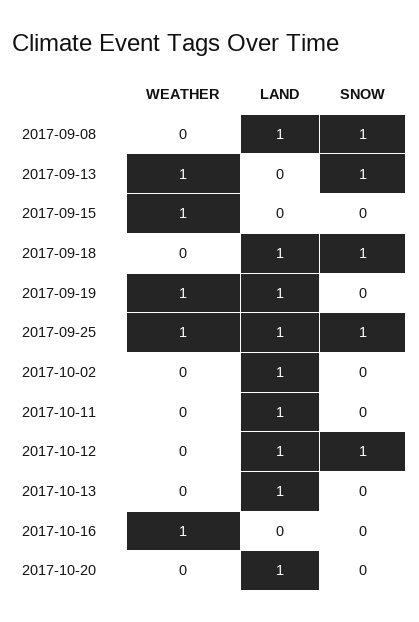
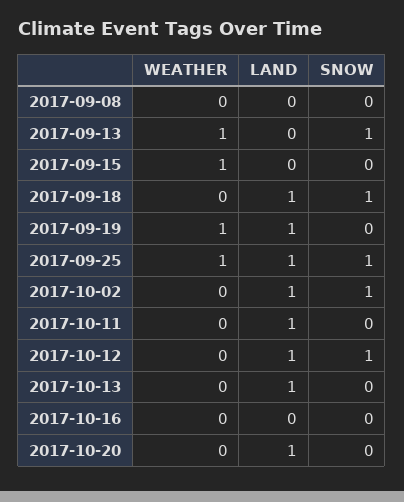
LAND, 2017-09-08: 1 -> 0
SNOW, 2017-09-08: 1 -> 0
SNOW, 2017-10-02: 0 -> 1
WEATHER, 2017-10-16: 1 -> 0

